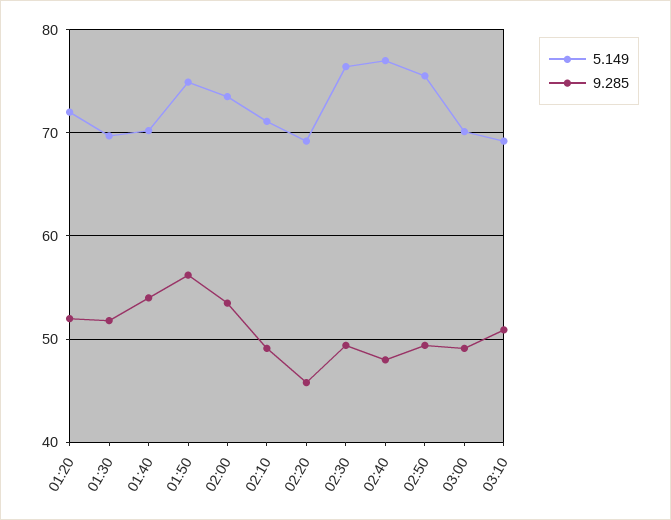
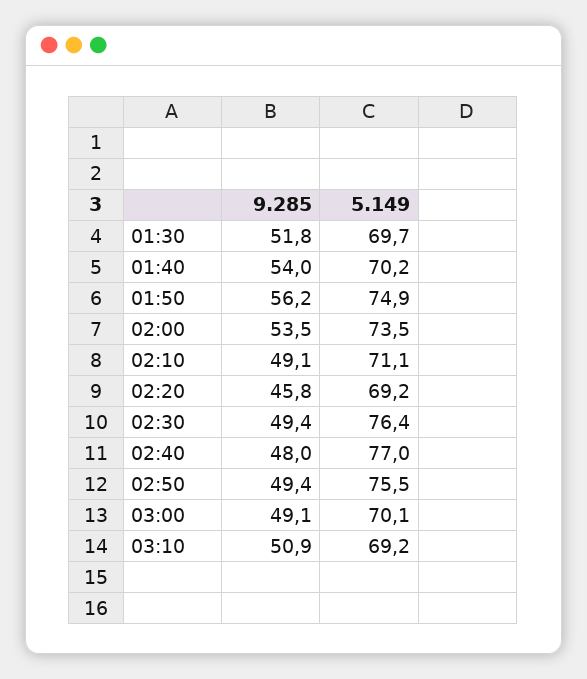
5.149, 01:20: 72 -> none
9.285, 01:20: 52 -> none

